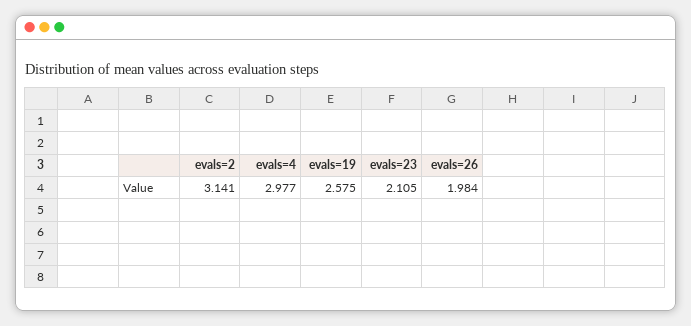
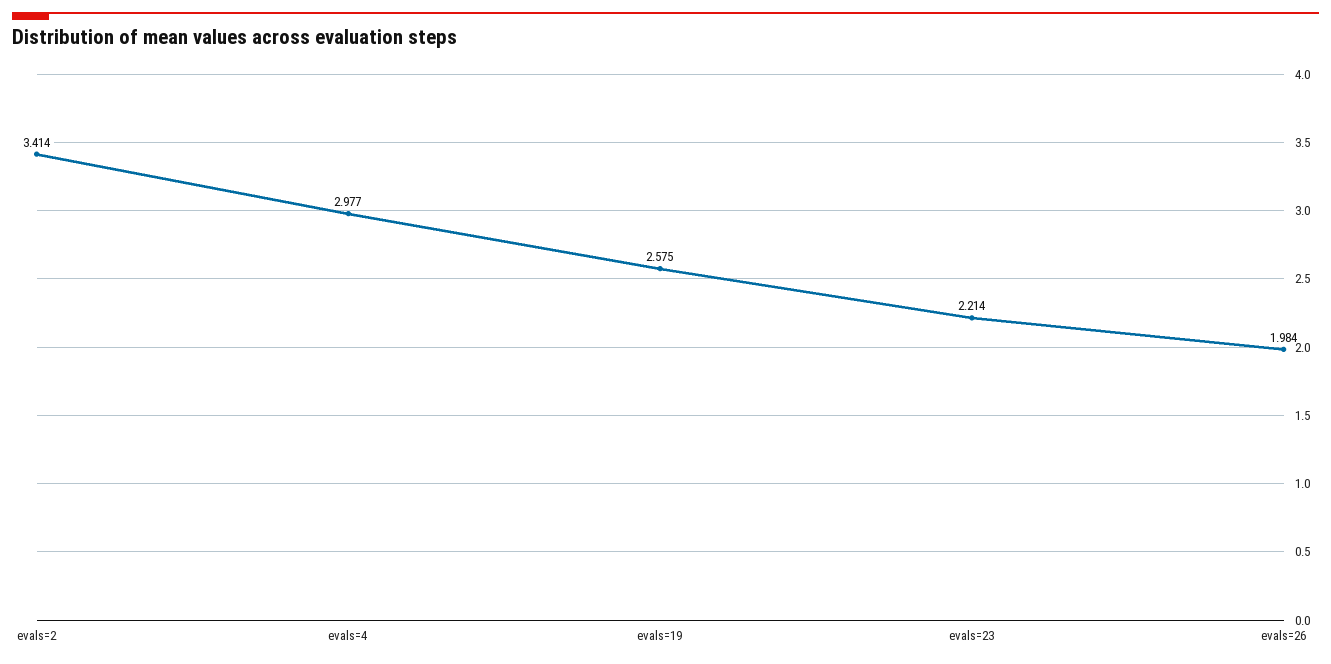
evals=2: 3.141 -> 3.414
evals=23: 2.105 -> 2.214

